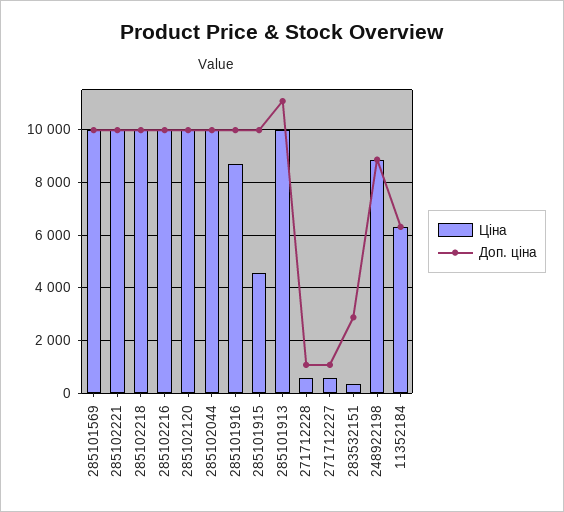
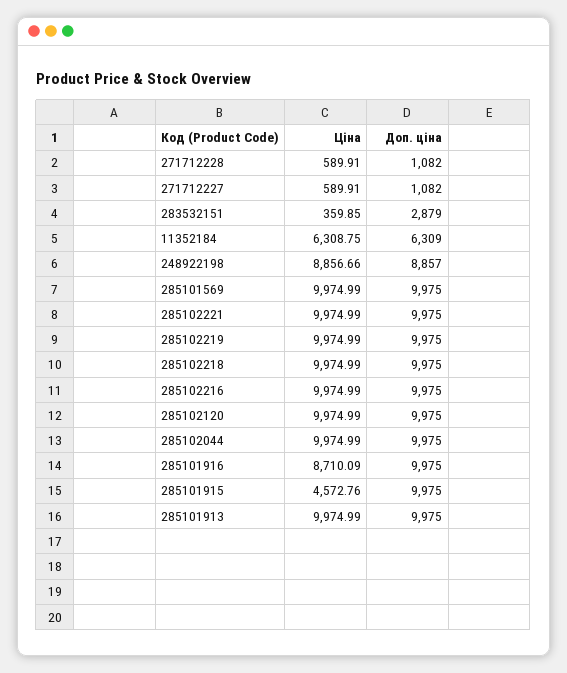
Доп. ціна, 285101913: 11000 -> 9975
Ціна, 285102219: none -> 9974.99
Доп. ціна, 285102219: none -> 9975

